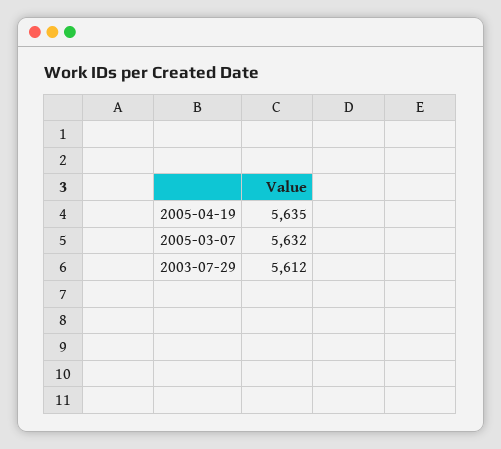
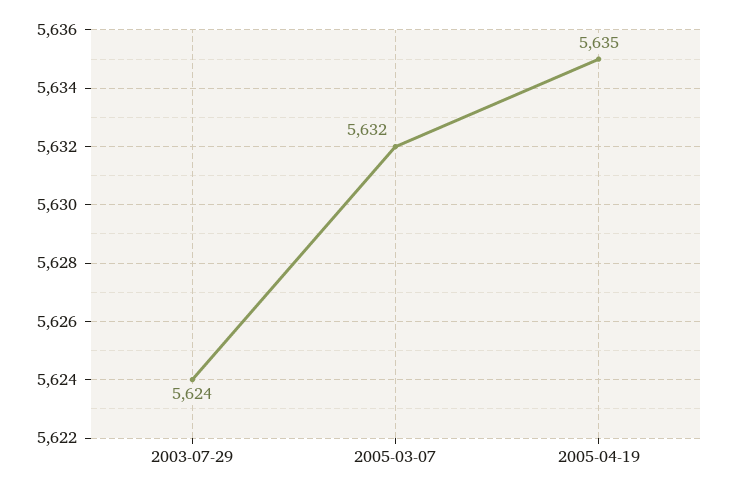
2003-07-29: 5612 -> 5624

